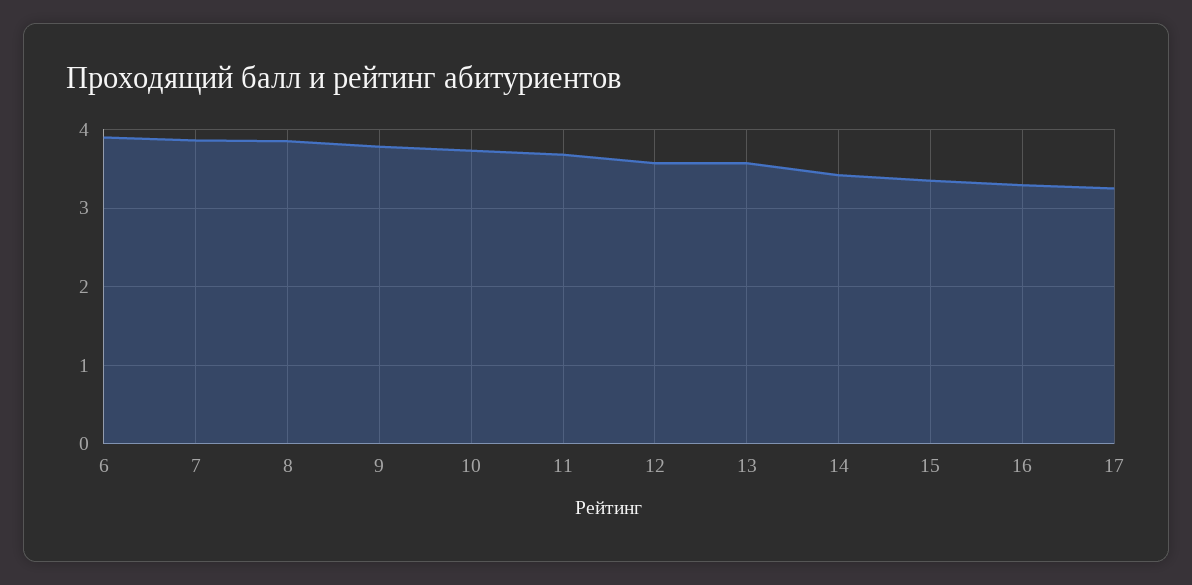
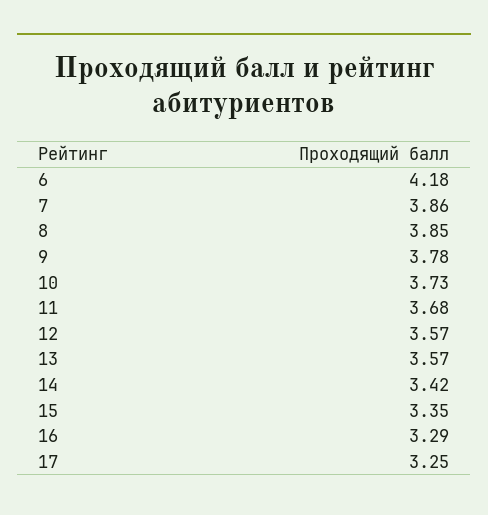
6: 3.9 -> 4.18

